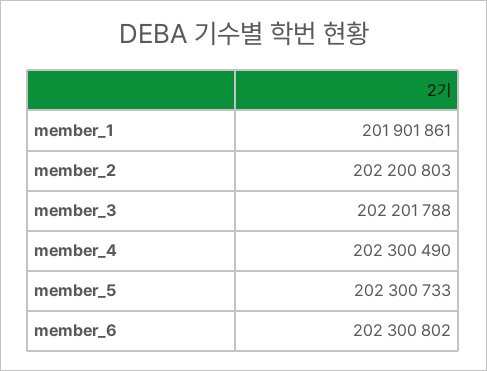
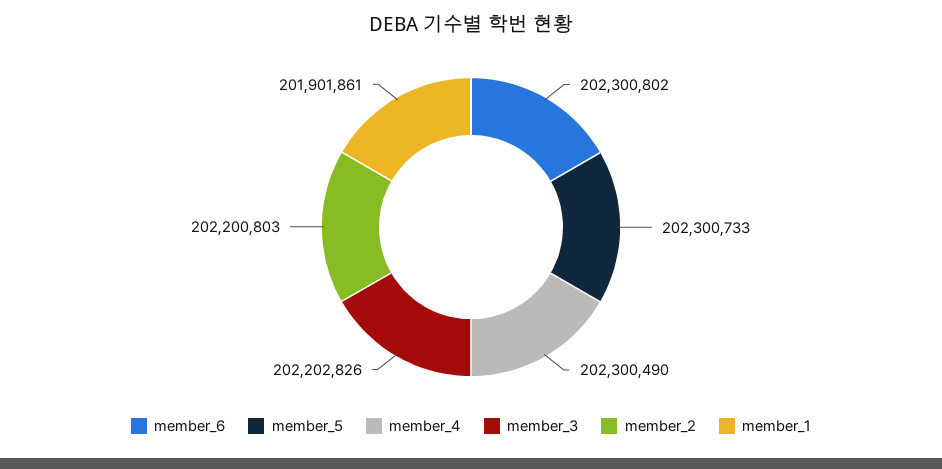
member_3: 202201788 -> 202202826

